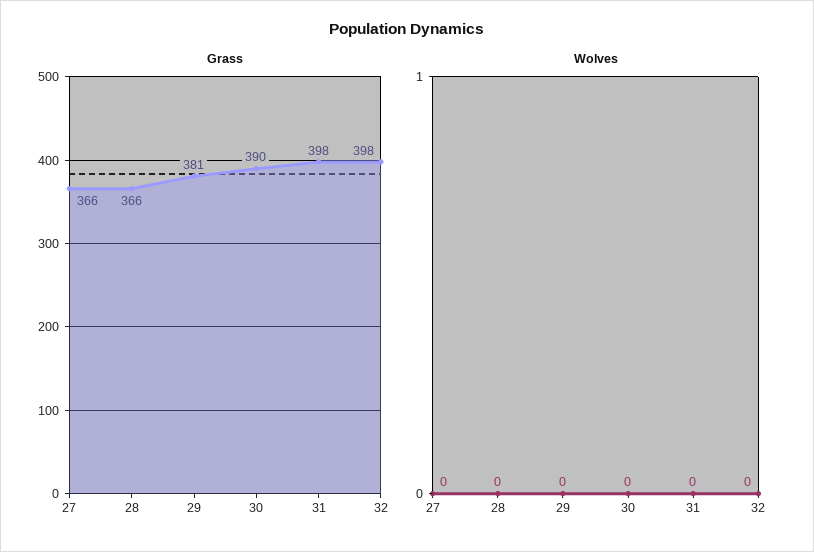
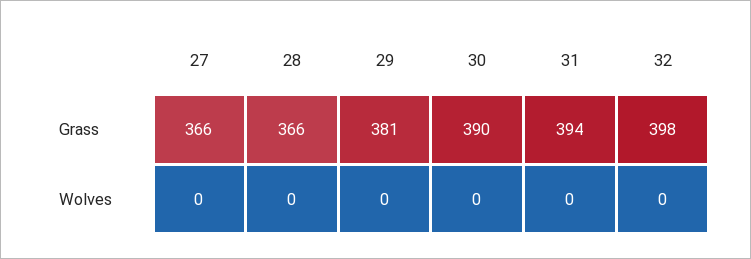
Grass, 31: 398 -> 394

